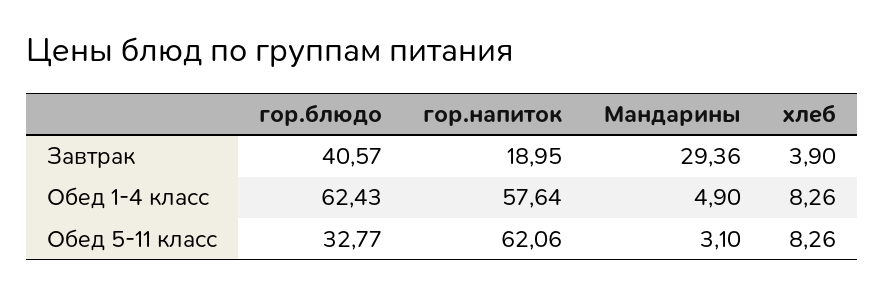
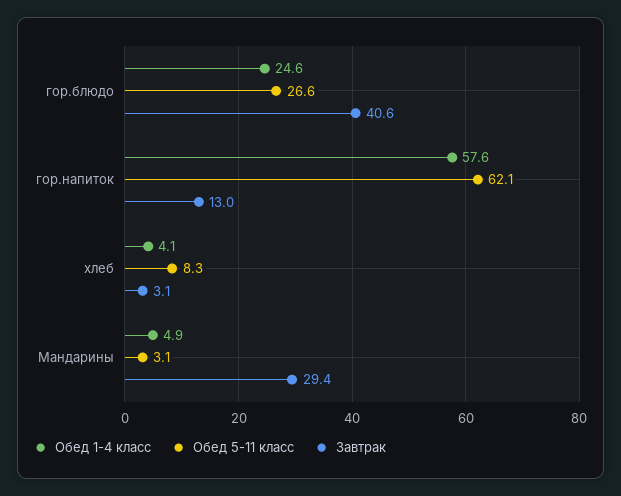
Завтрак, гор.напиток: 18.95 -> 13
Завтрак, хлеб: 3.9 -> 3.1
Обед 1-4 класс, гор.блюдо: 62.43 -> 24.6
Обед 1-4 класс, хлеб: 8.26 -> 4.1
Обед 5-11 класс, гор.блюдо: 32.77 -> 26.6

